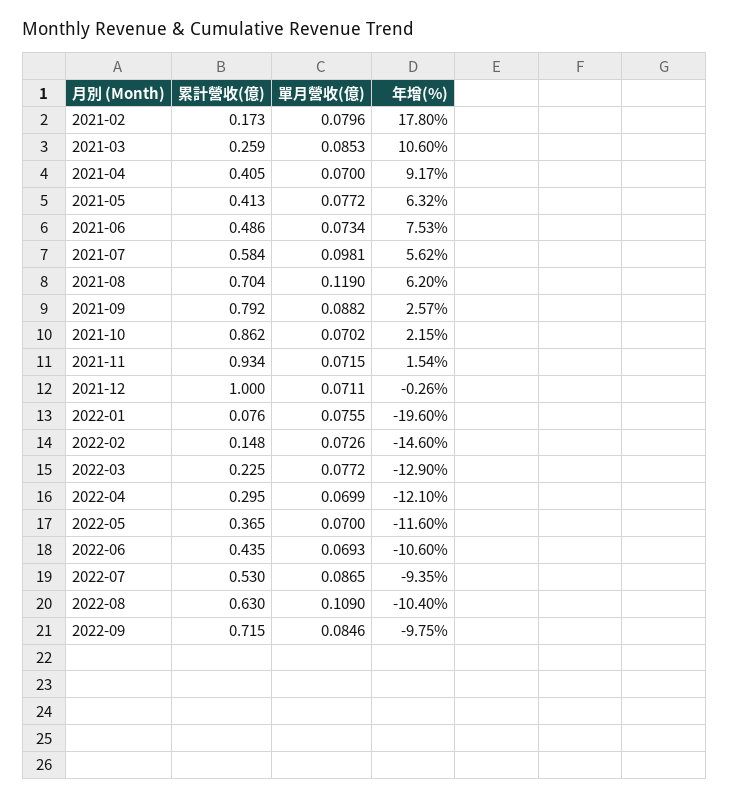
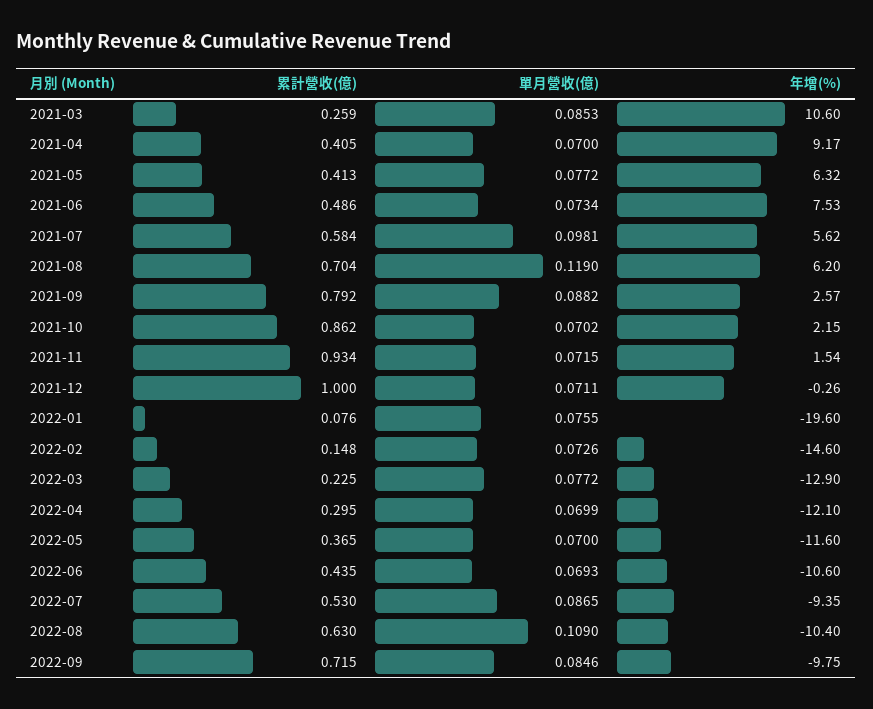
累計營收(億), 2021-02: 0.173 -> none
單月營收(億), 2021-02: 0.0796 -> none
年增(%), 2021-02: 17.8 -> none

